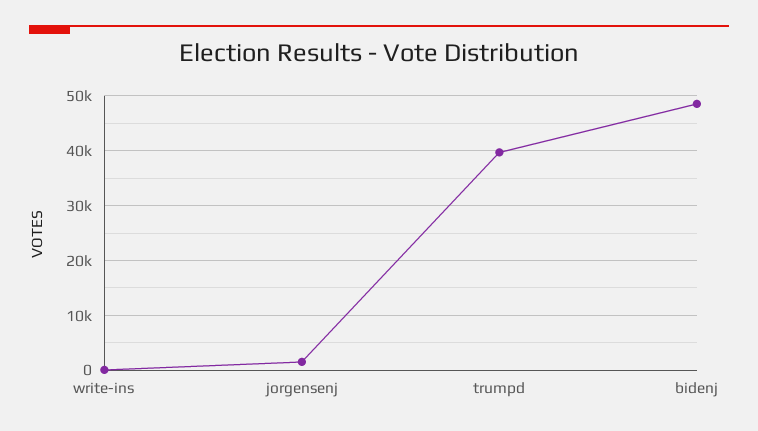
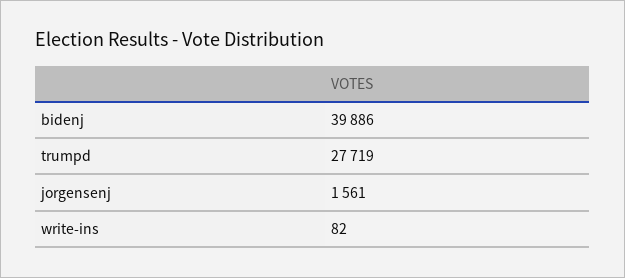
trumpd: 40000 -> 27719
bidenj: 48000 -> 39886

